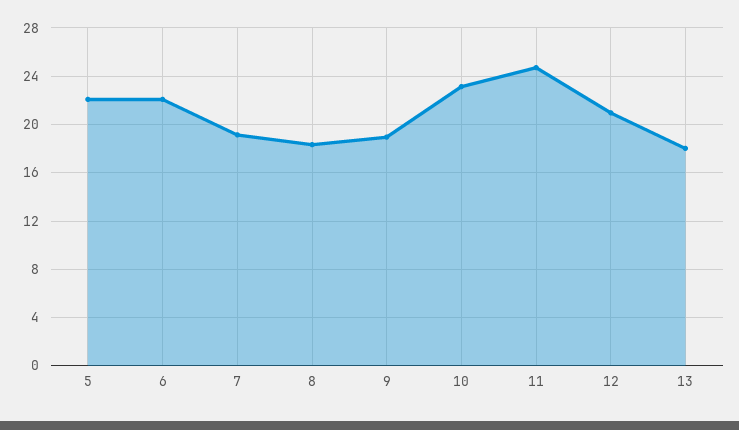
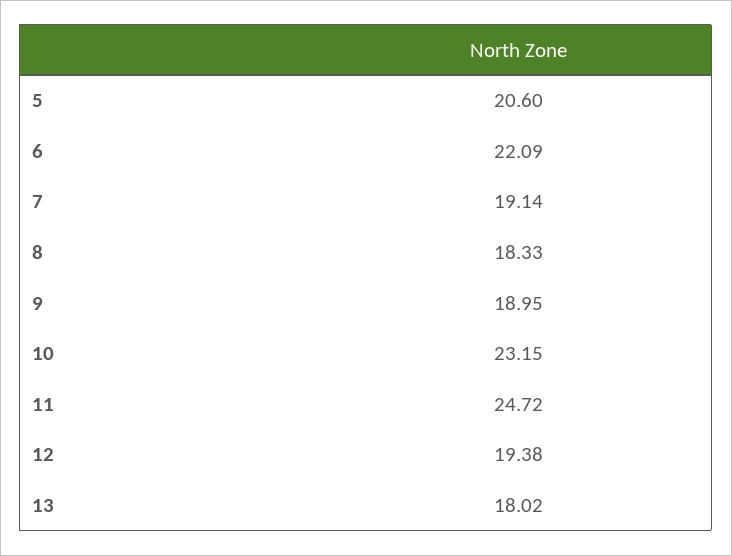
5: 22 -> 20.6
12: 21 -> 19.38

